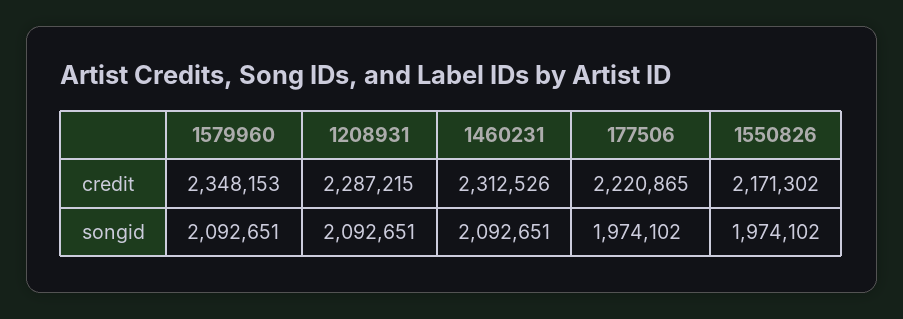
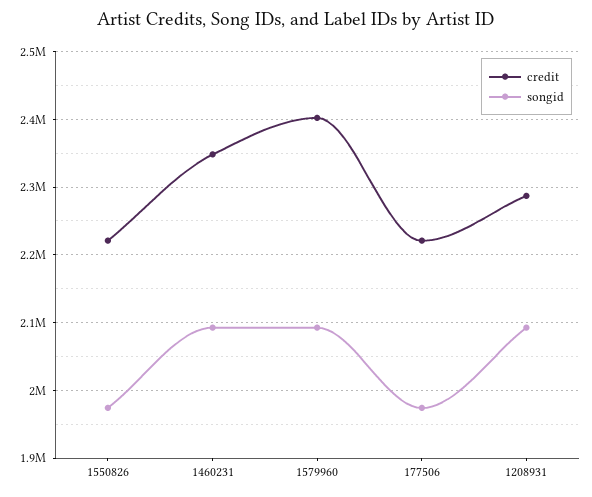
credit, 1579960: 2348153 -> 2400000
credit, 1460231: 2312526 -> 2350000
credit, 1550826: 2171302 -> 2220000

